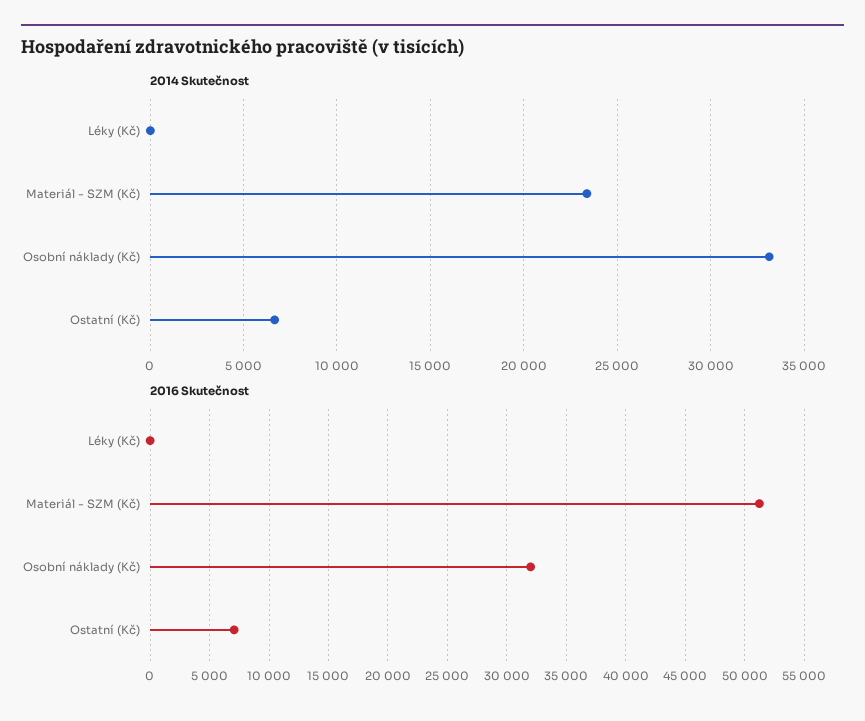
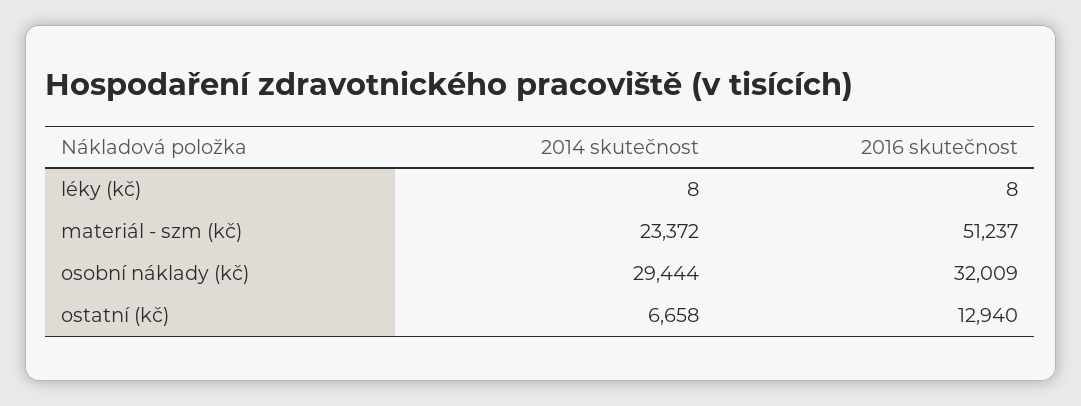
2014 Skutečnost, Osobní náklady (Kč): 33000 -> 29444
2016 Skutečnost, Ostatní (Kč): 7000 -> 12940

